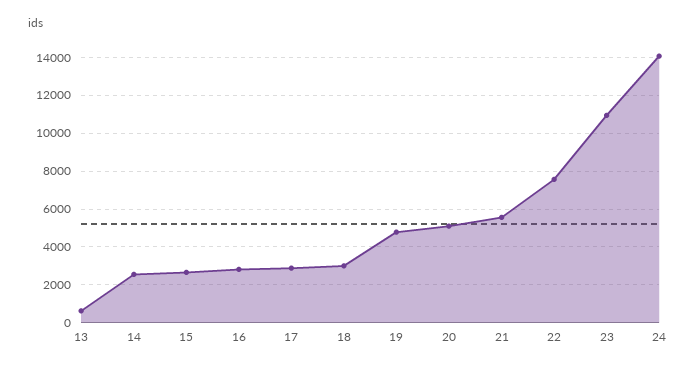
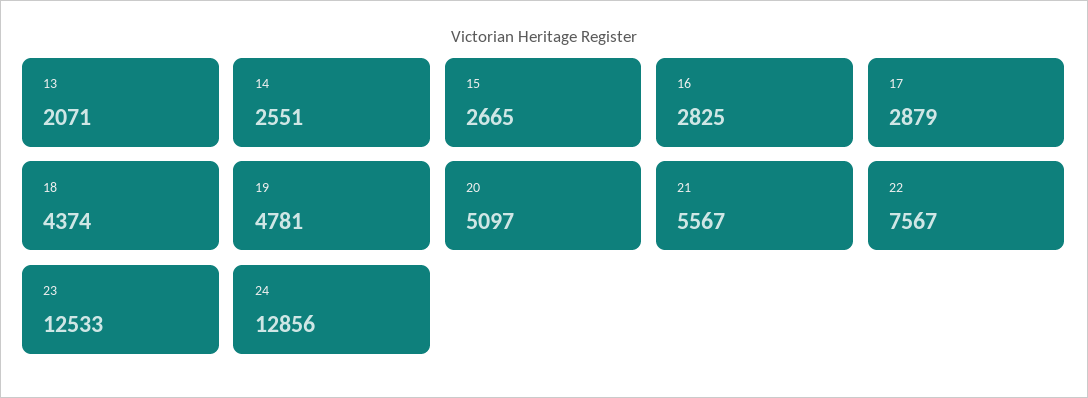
13: 500 -> 2071
18: 3000 -> 4374
23: 11000 -> 12533
24: 14000 -> 12856

